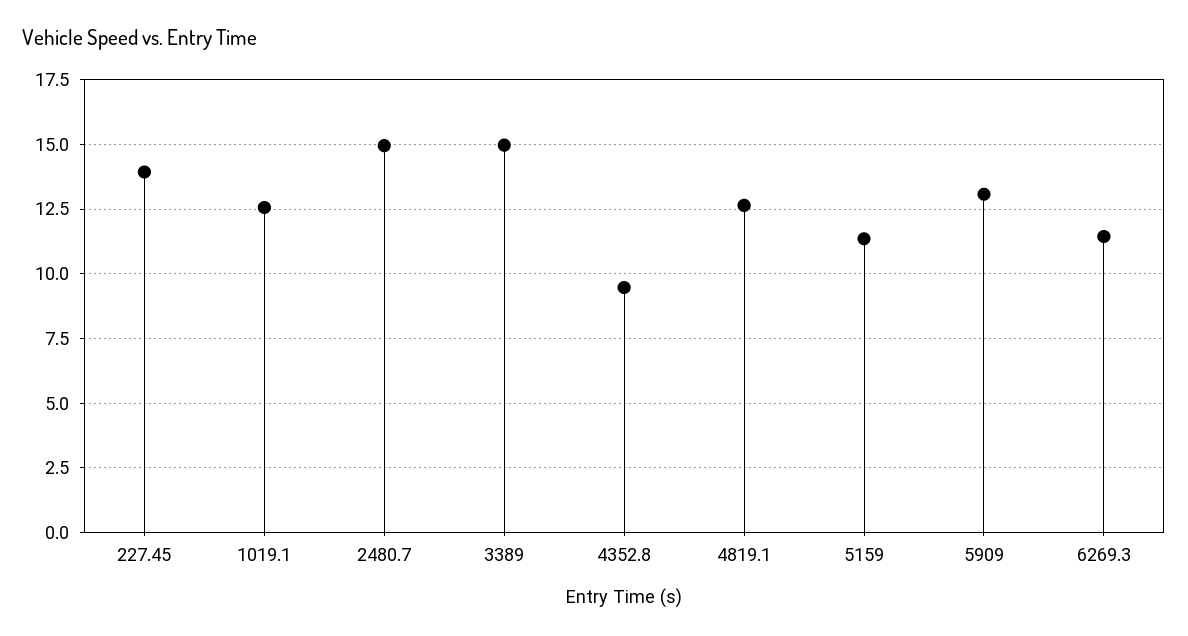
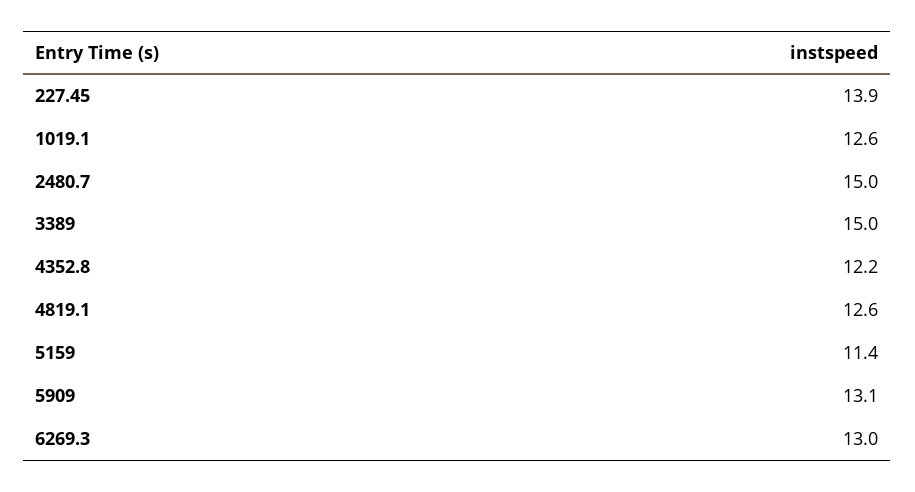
4352.8: 9.5 -> 12.2
6269.3: 11.5 -> 13

